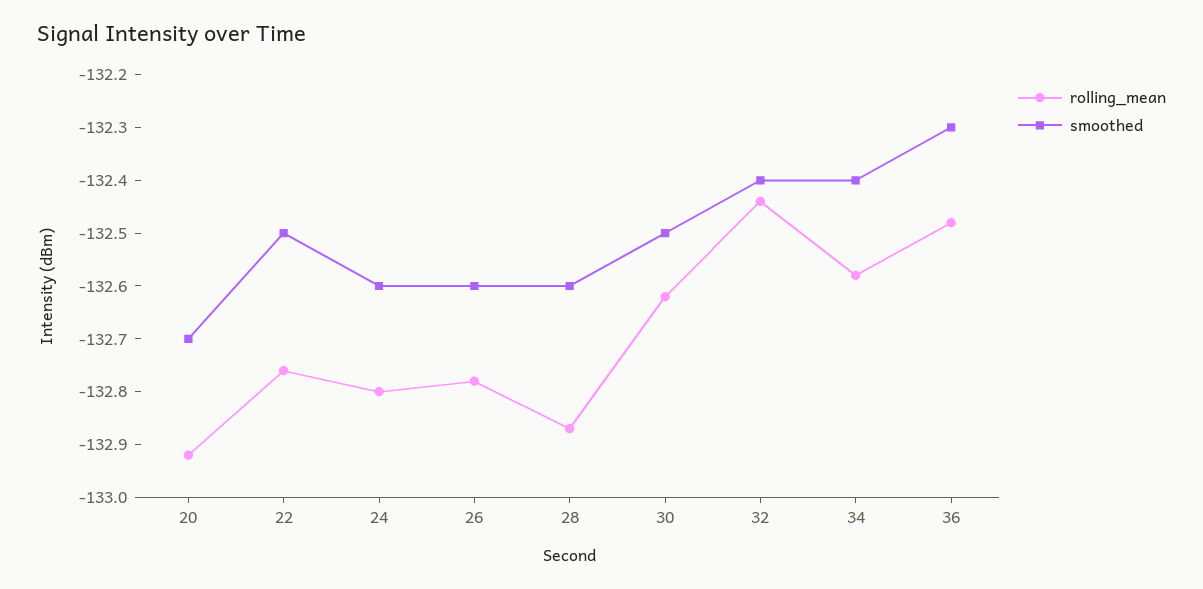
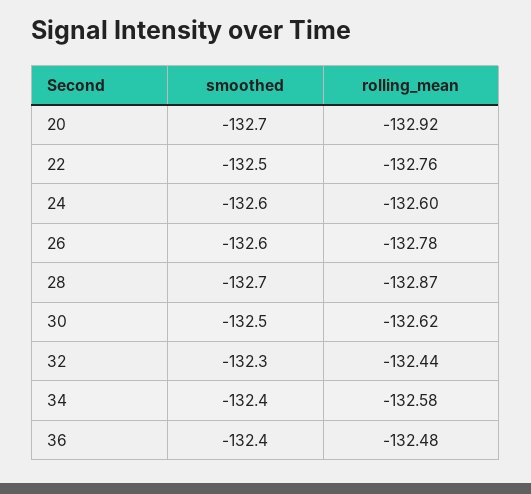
rolling_mean, 24: -132.8 -> -132.6
smoothed, 28: -132.6 -> -132.7
smoothed, 32: -132.4 -> -132.3
smoothed, 36: -132.3 -> -132.4

